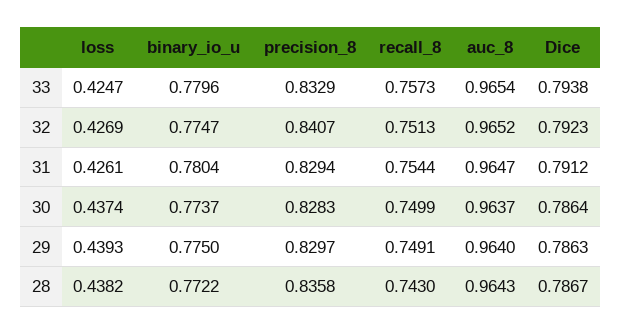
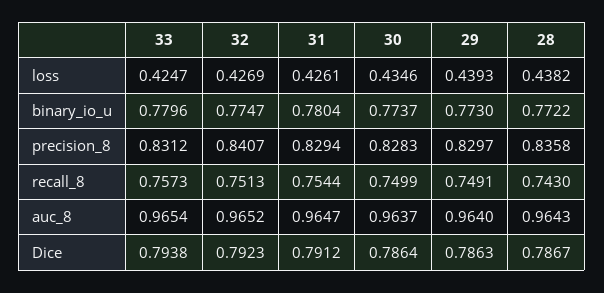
precision_8, 33: 0.8329 -> 0.8312
loss, 30: 0.4374 -> 0.4346
binary_io_u, 29: 0.775 -> 0.773

